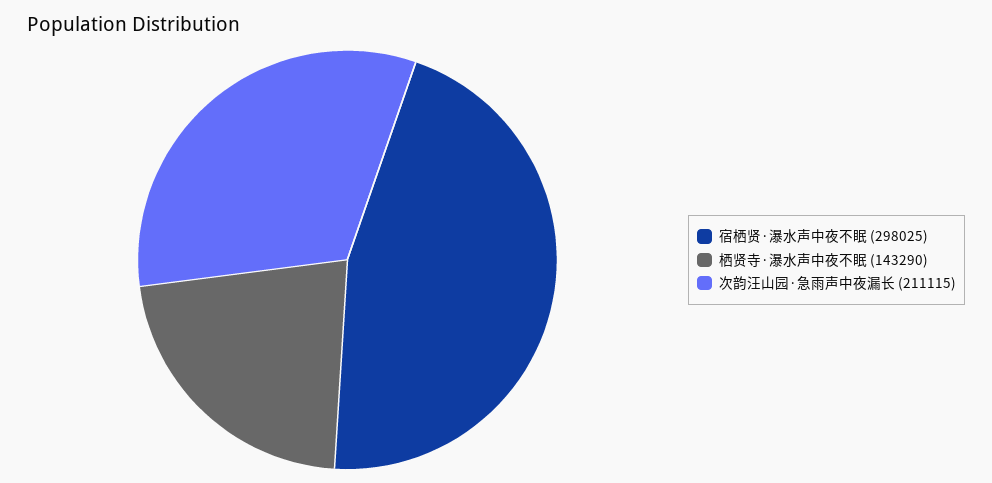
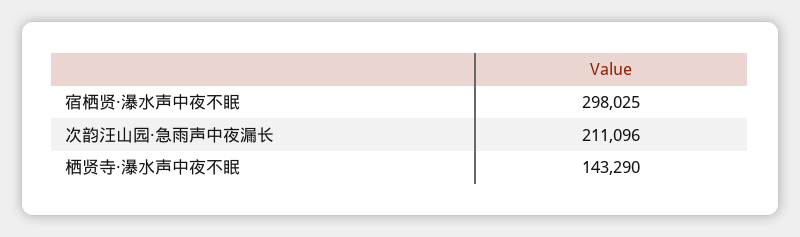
次韵汪山园·急雨声中夜漏长: 211115 -> 211096

